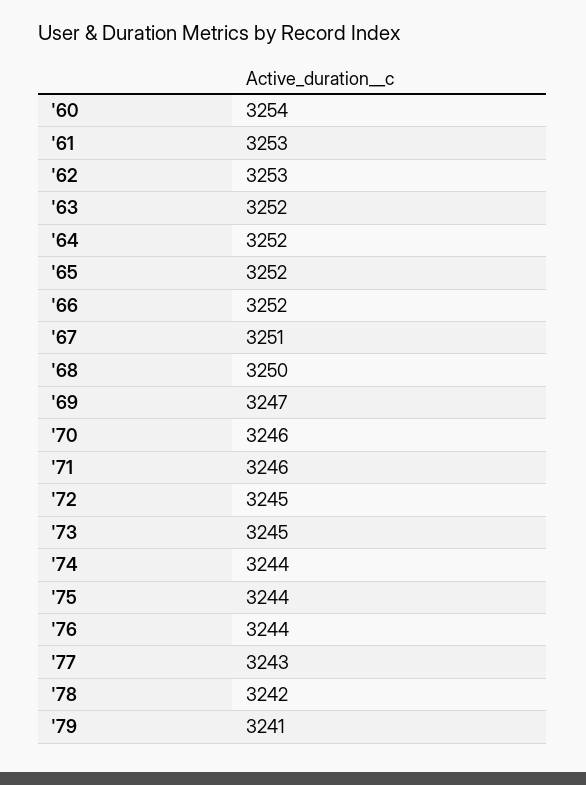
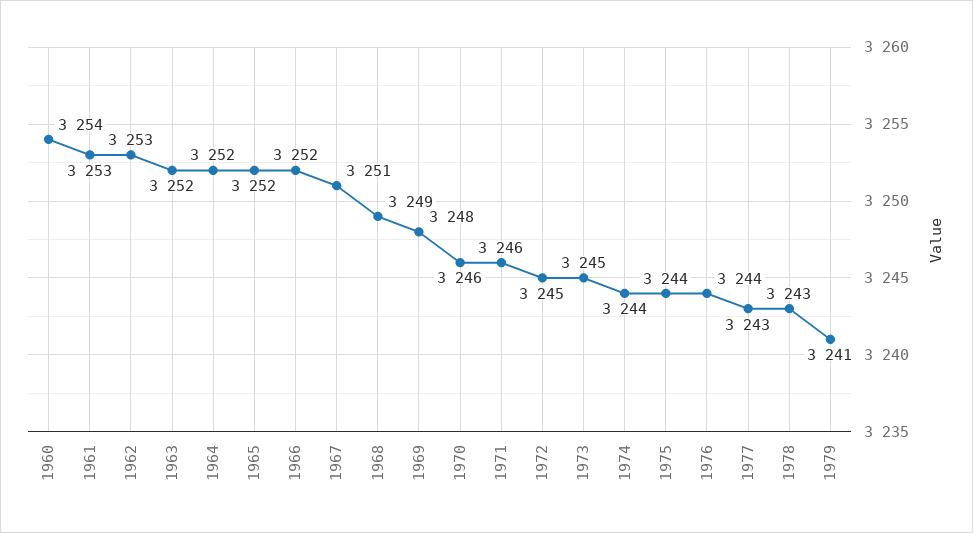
'68: 3250 -> 3249
'69: 3247 -> 3248
'78: 3242 -> 3243

